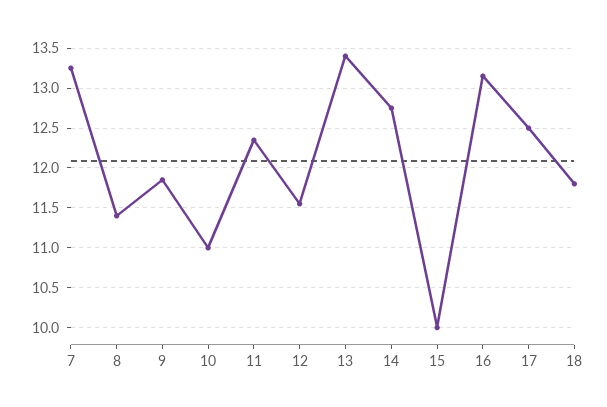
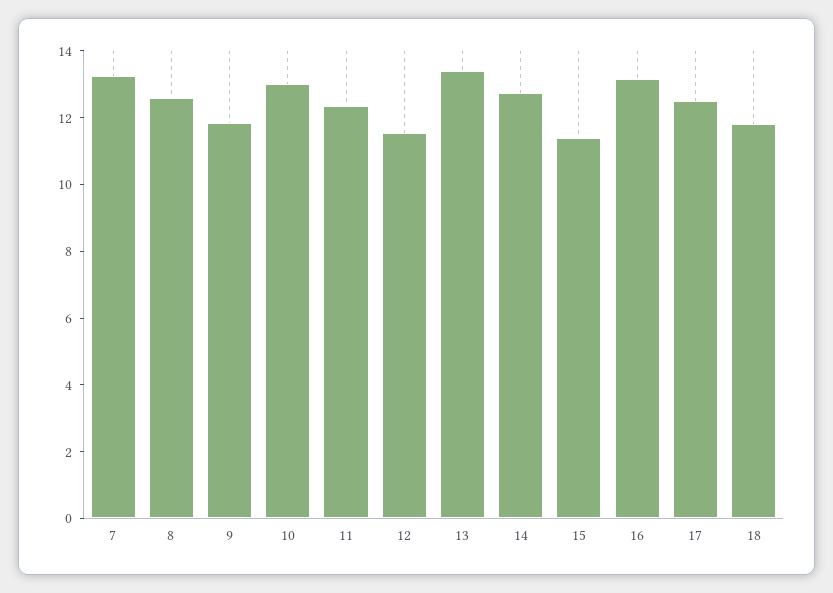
8: 11.4 -> 12.5
10: 11 -> 13
15: 10 -> 11.5

